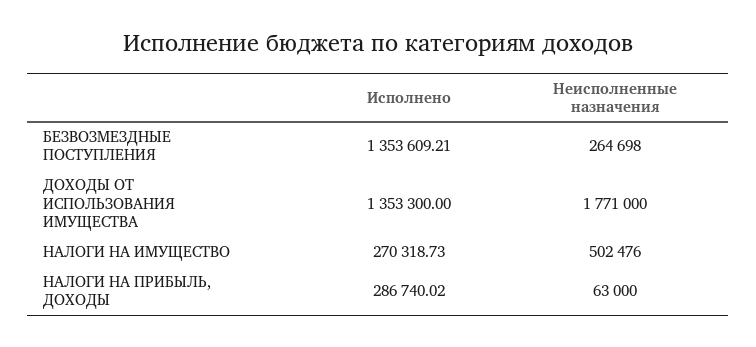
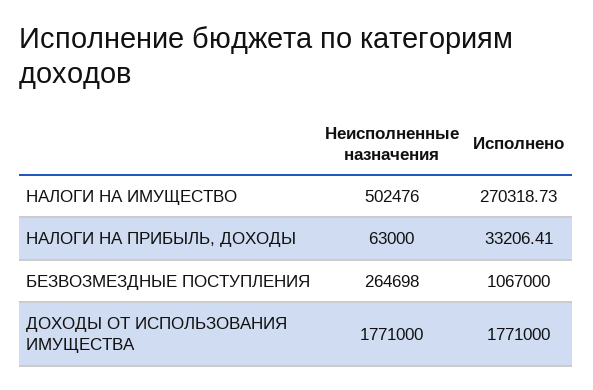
Исполнено, БЕЗВОЗМЕЗДНЫЕ ПОСТУПЛЕНИЯ: 1353609.21 -> 1067000
Исполнено, ДОХОДЫ ОТ ИСПОЛЬЗОВАНИЯ ИМУЩЕСТВА: 1353300 -> 1771000
Исполнено, НАЛОГИ НА ПРИБЫЛЬ, ДОХОДЫ: 286740.02 -> 33206.41

